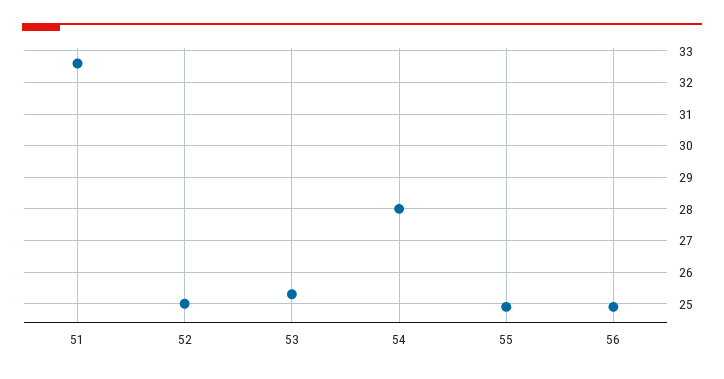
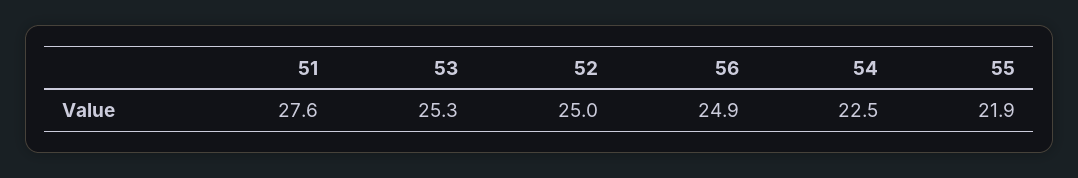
51: 32.5 -> 27.6
54: 28 -> 22.5
55: 25 -> 21.9

